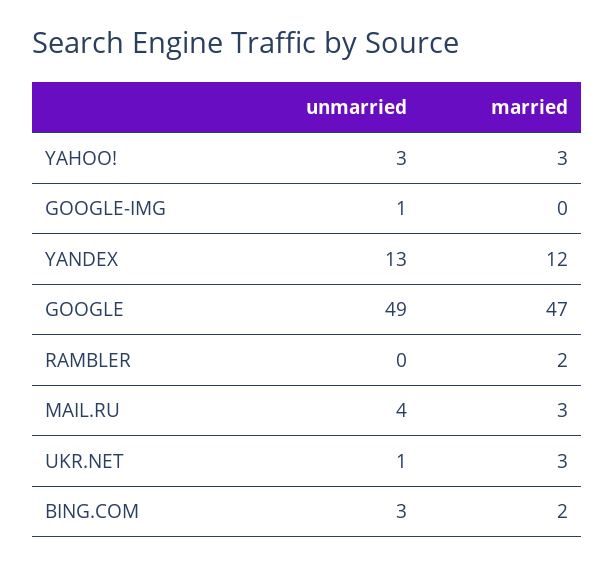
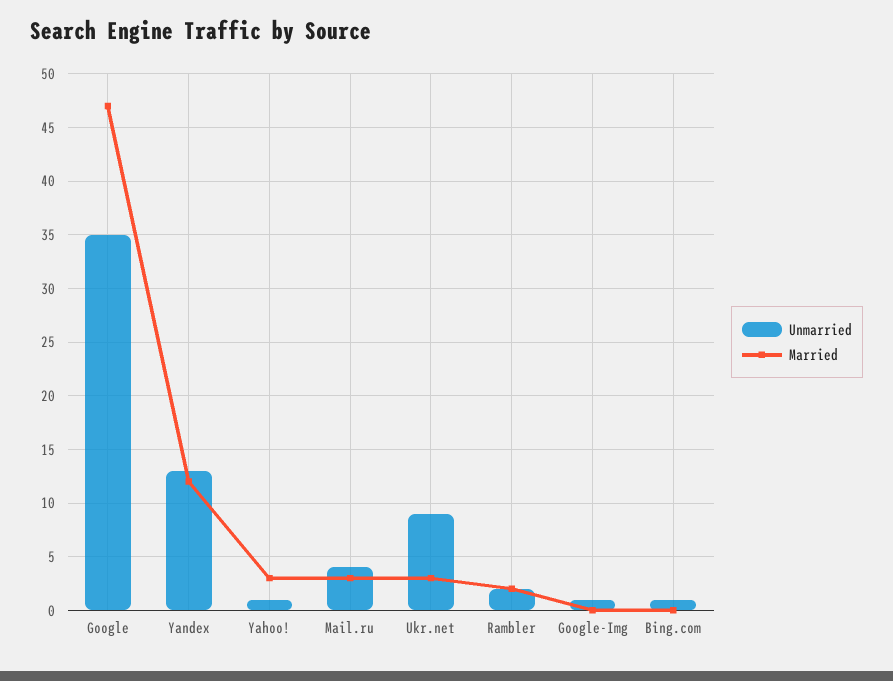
unmarried, YAHOO!: 3 -> 1
unmarried, GOOGLE: 49 -> 35
unmarried, RAMBLER: 0 -> 2
unmarried, UKR.NET: 1 -> 9
unmarried, BING.COM: 3 -> 1
married, BING.COM: 2 -> 0

